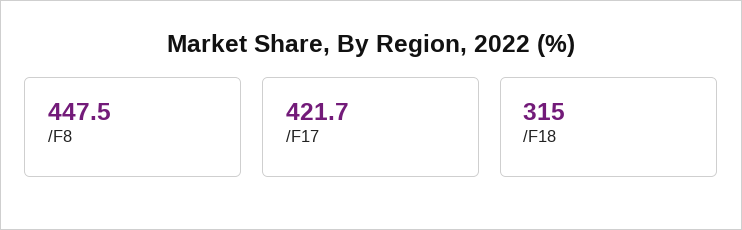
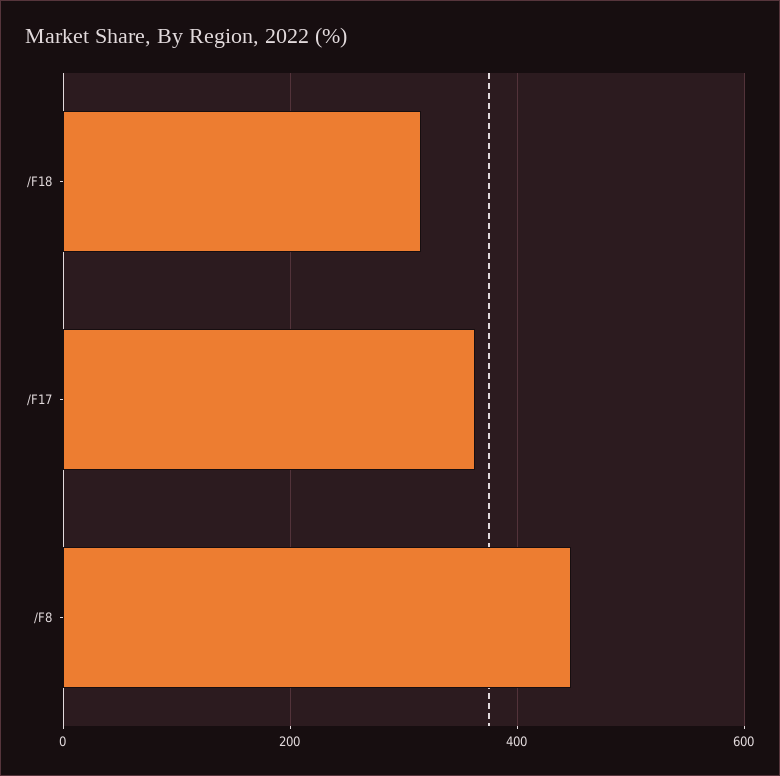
/F17: 421.7 -> 360

